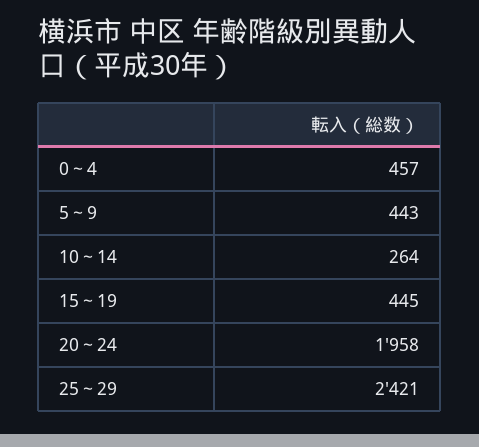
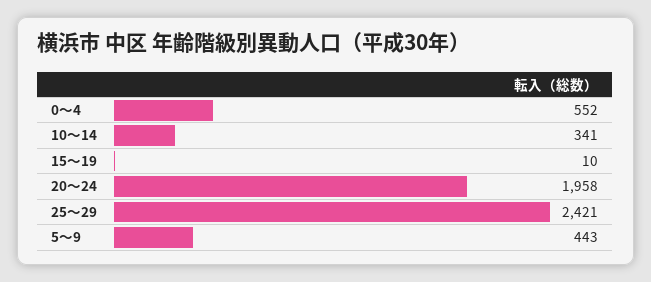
0～4: 457 -> 552
10～14: 264 -> 341
15～19: 445 -> 10

